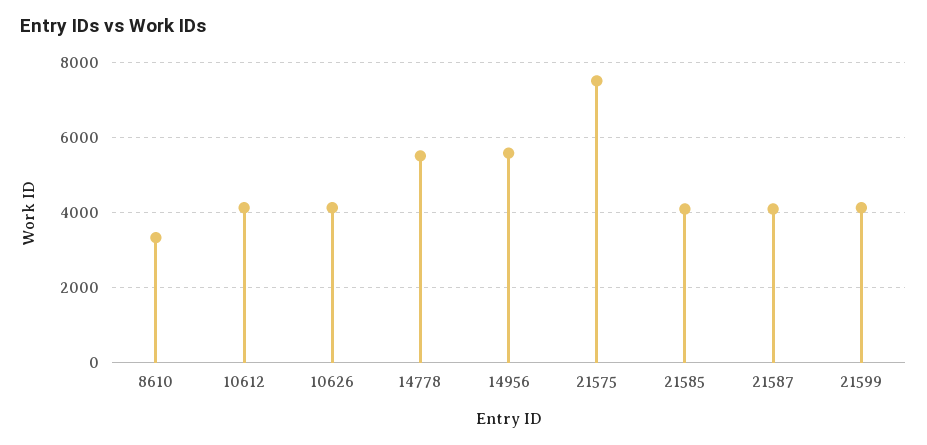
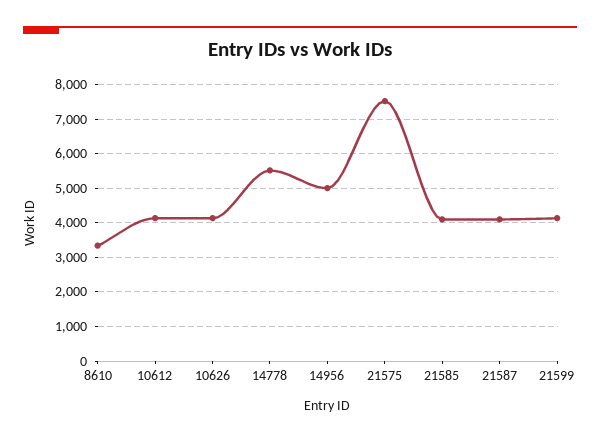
14956: 5600 -> 5000

